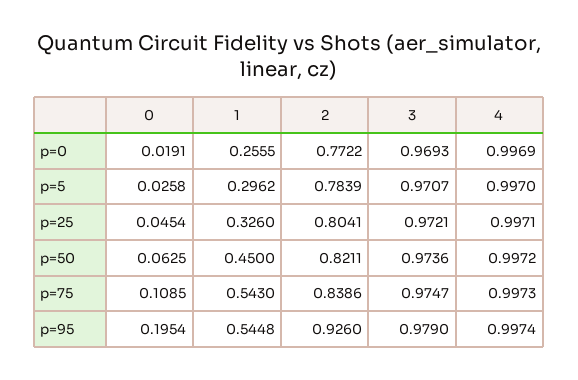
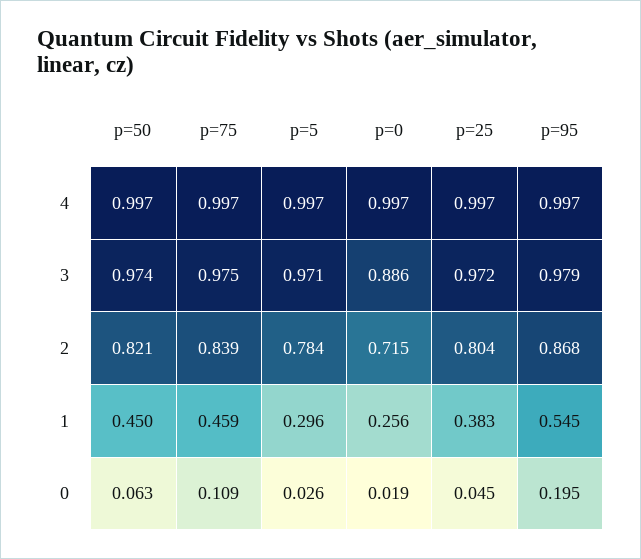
2, p=0: 0.7722 -> 0.715
3, p=0: 0.9693 -> 0.886
1, p=25: 0.326 -> 0.383
1, p=75: 0.543 -> 0.459
2, p=95: 0.926 -> 0.868

